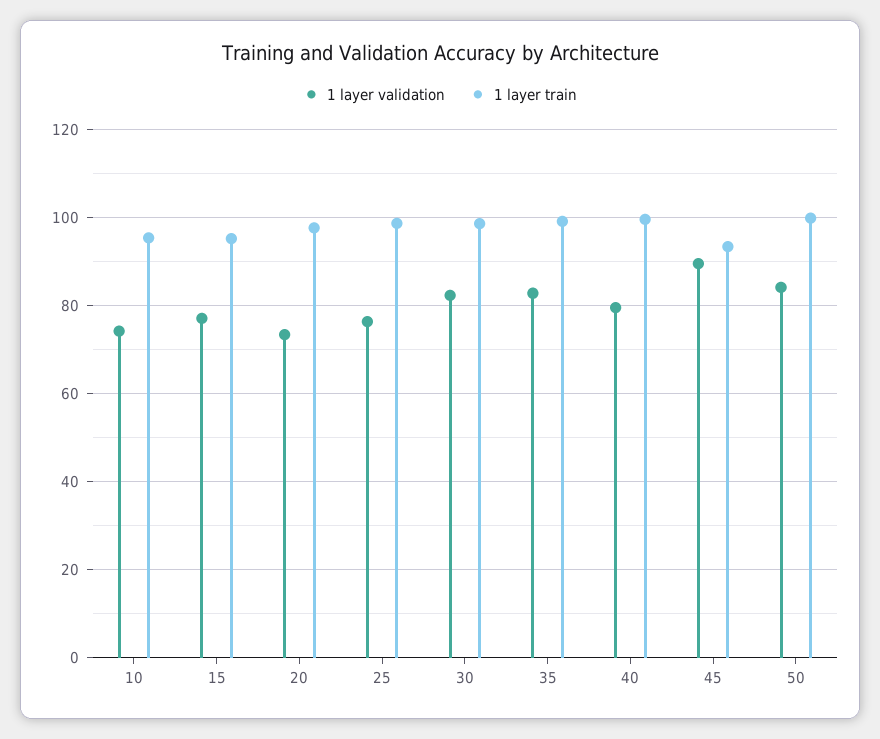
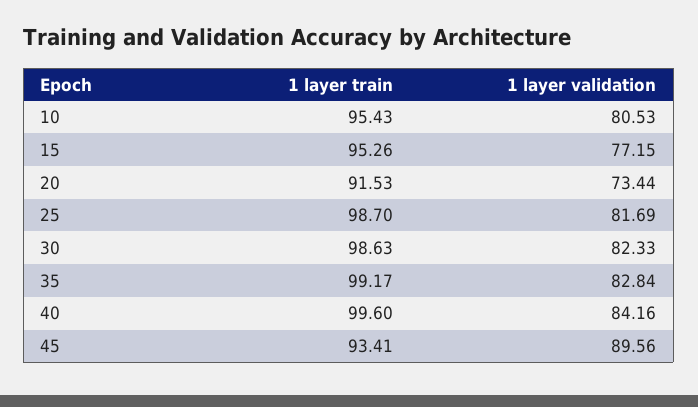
1 layer validation, 10: 74 -> 80.53
1 layer train, 20: 98 -> 91.53
1 layer validation, 25: 76 -> 81.69
1 layer validation, 40: 80 -> 84.16
1 layer validation, 50: 84 -> none
1 layer train, 50: 100 -> none

